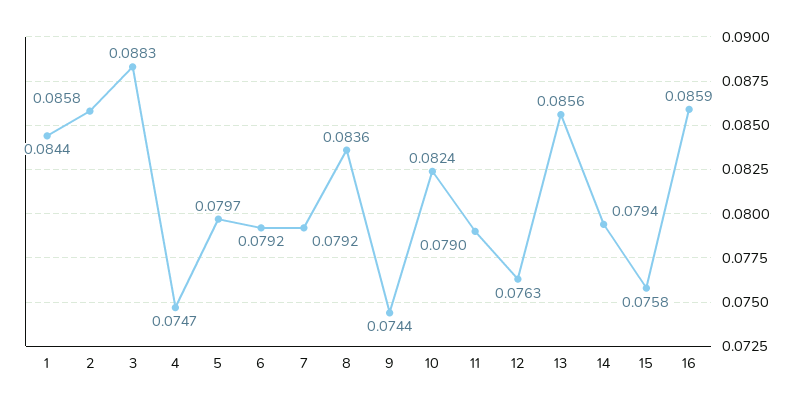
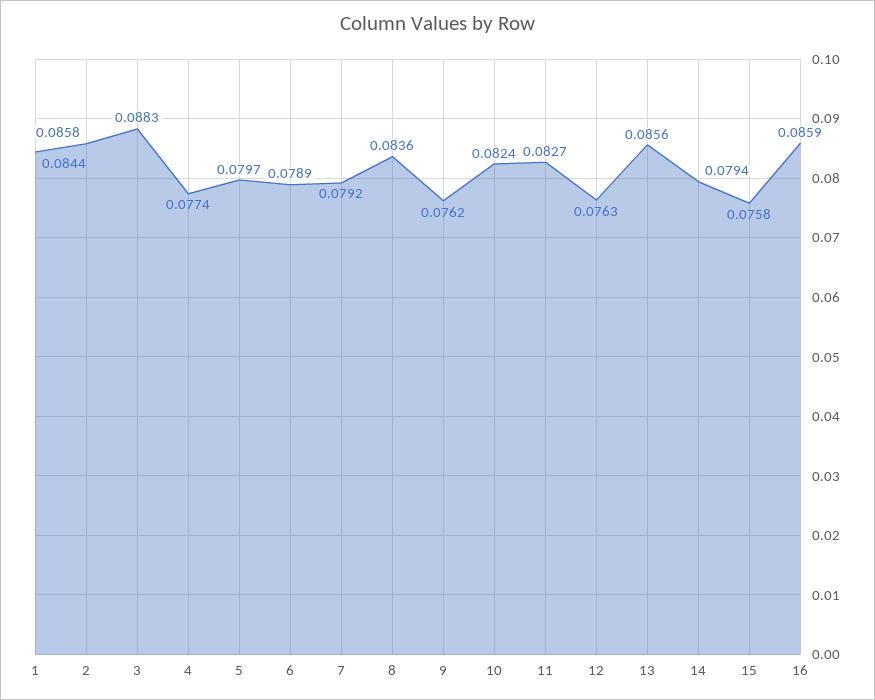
4: 0.0747 -> 0.0774
6: 0.0792 -> 0.0789
9: 0.0744 -> 0.0762
11: 0.079 -> 0.0827

